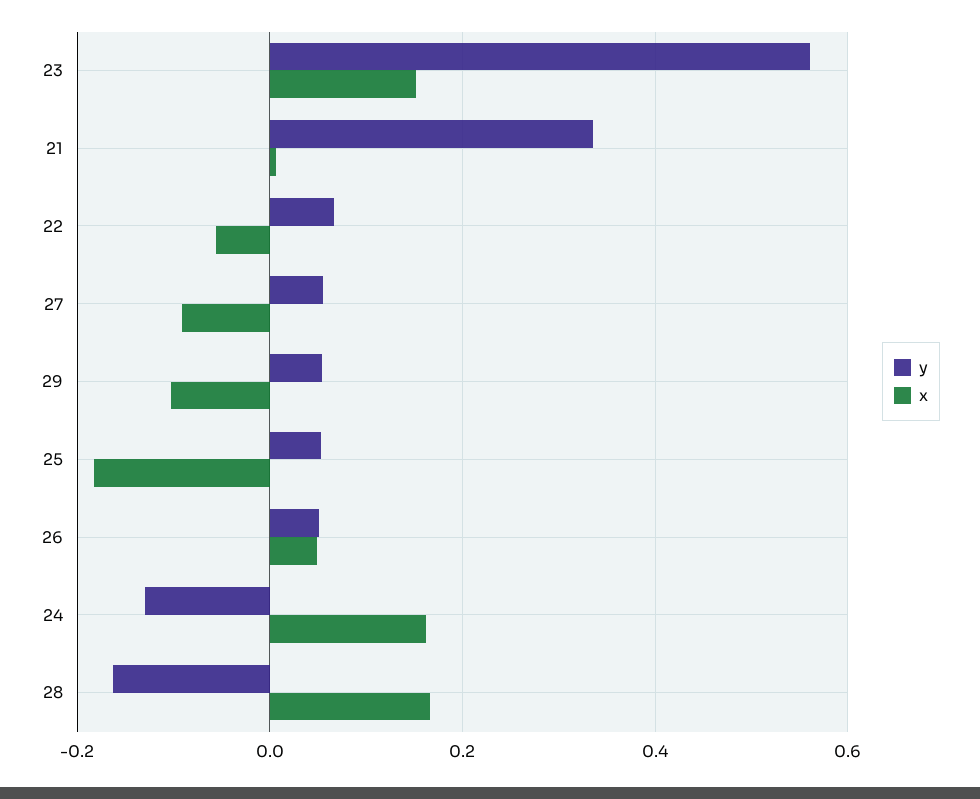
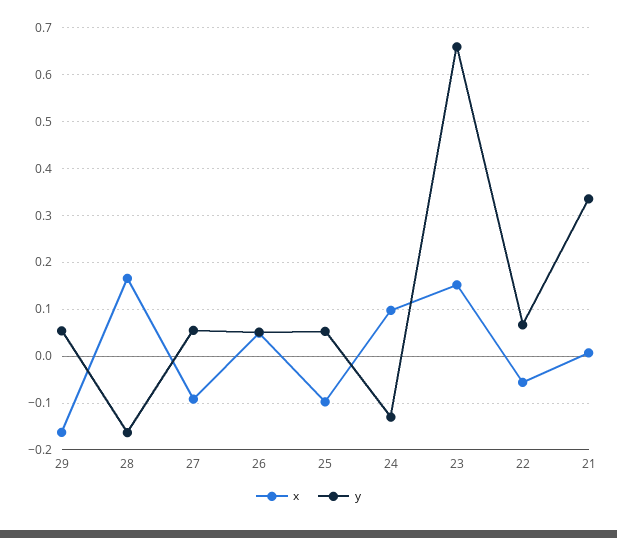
y, 23: 0.56 -> 0.66
x, 29: -0.1 -> -0.16
x, 25: -0.18 -> -0.1
x, 24: 0.16 -> 0.1

